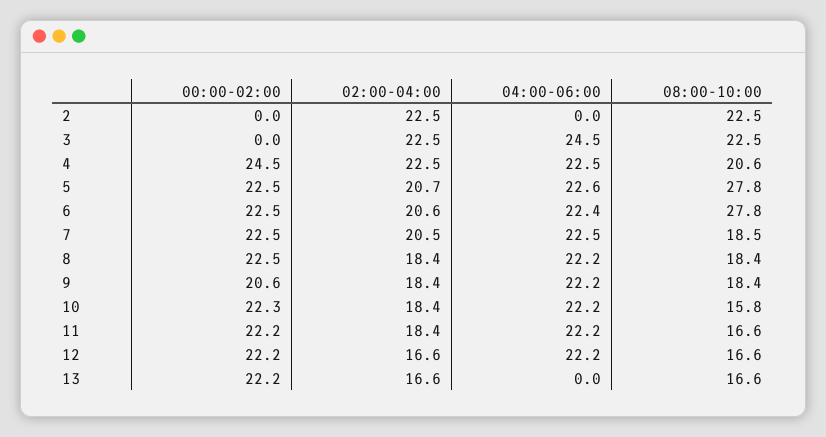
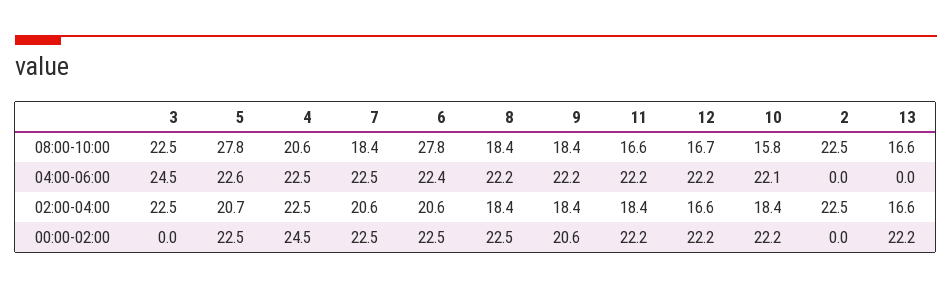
02:00-04:00, 7: 20.5 -> 20.6
08:00-10:00, 7: 18.5 -> 18.4
00:00-02:00, 10: 22.3 -> 22.2
04:00-06:00, 10: 22.2 -> 22.1
08:00-10:00, 12: 16.6 -> 16.7

